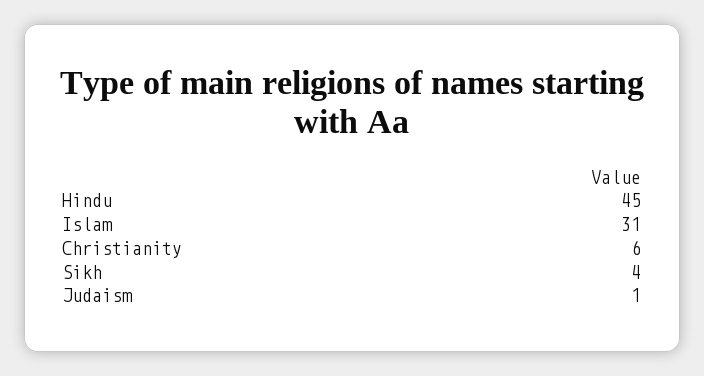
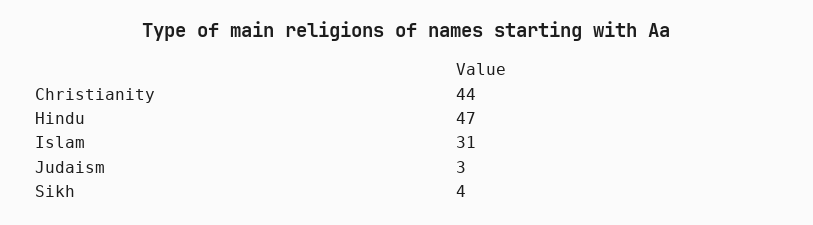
Hindu: 45 -> 47
Christianity: 6 -> 44
Judaism: 1 -> 3

